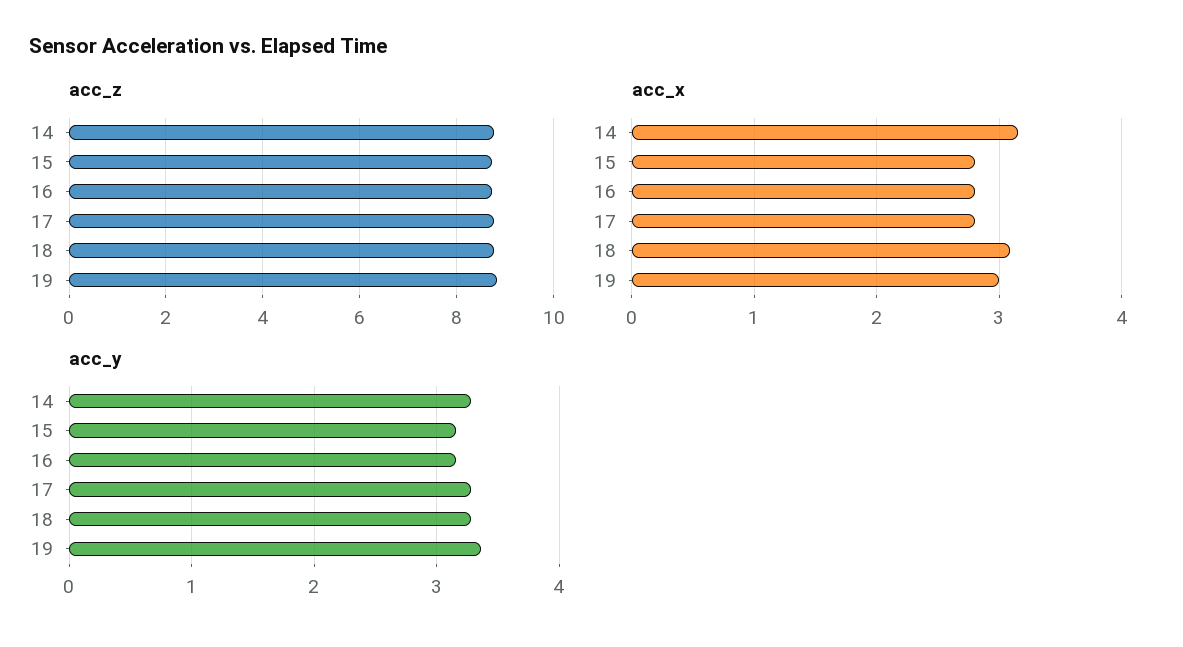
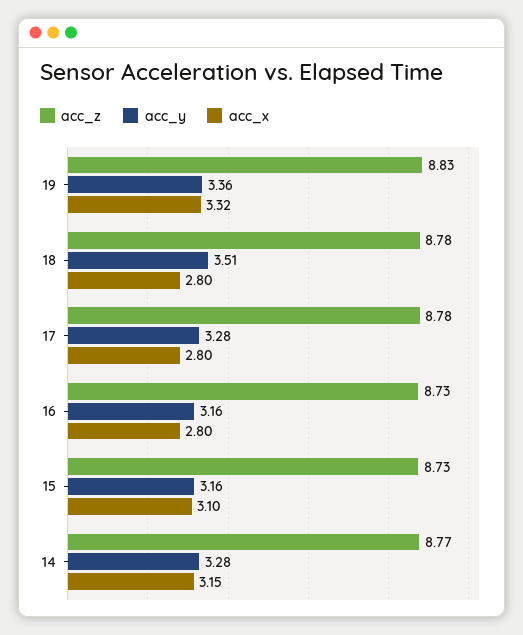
acc_x, 15: 2.8 -> 3.1
acc_x, 18: 3.1 -> 2.8
acc_x, 19: 3 -> 3.32
acc_y, 18: 3.3 -> 3.51

